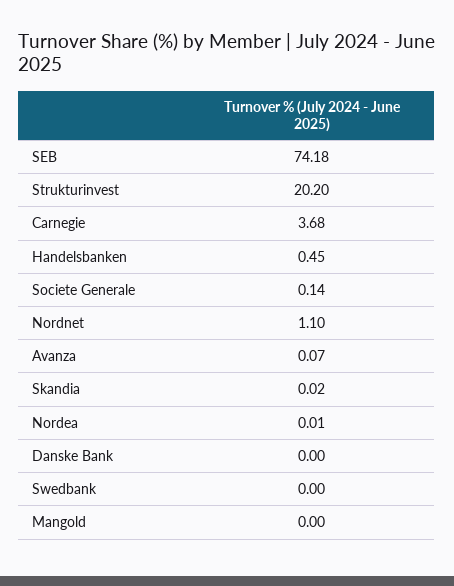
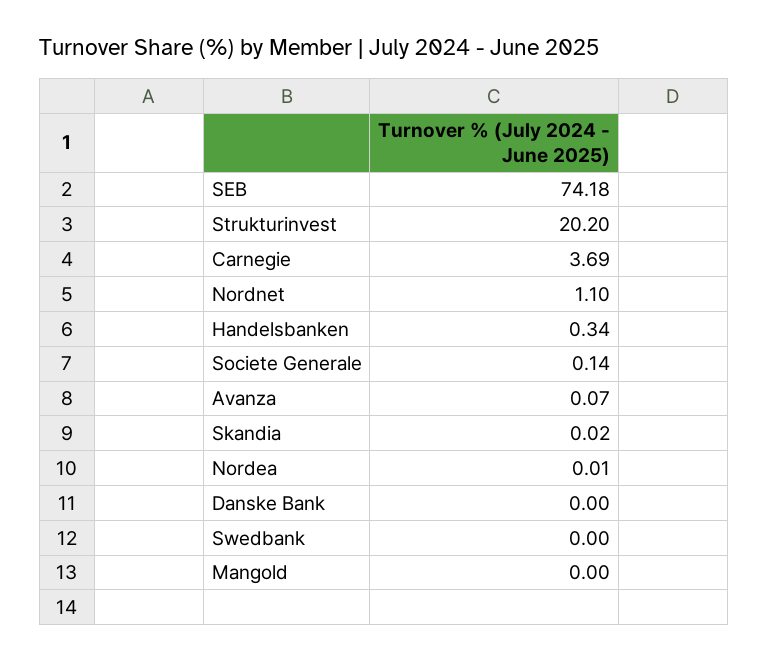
Carnegie: 3.68 -> 3.69
Handelsbanken: 0.45 -> 0.34

